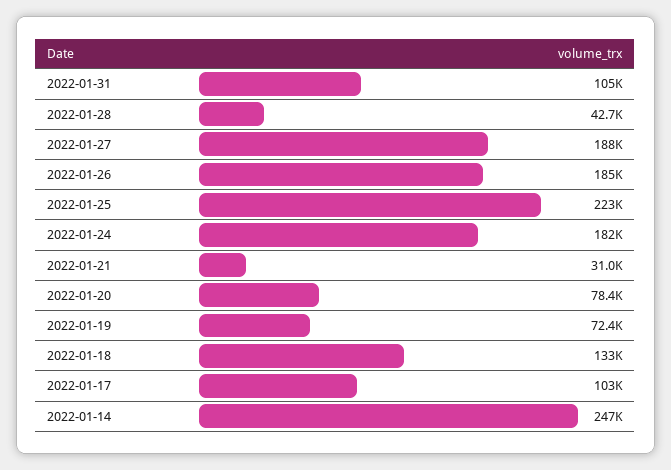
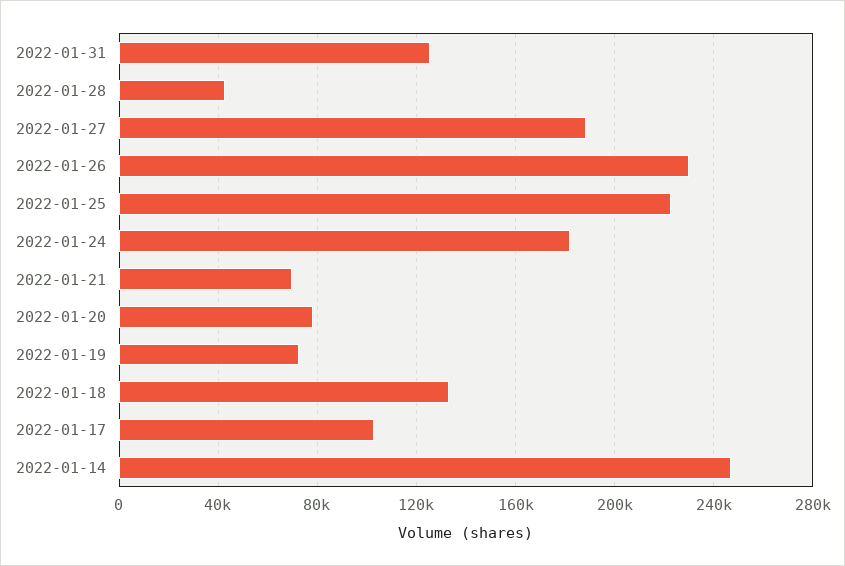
2022-01-31: 105000 -> 125000
2022-01-26: 185000 -> 230000
2022-01-21: 31000 -> 70000

